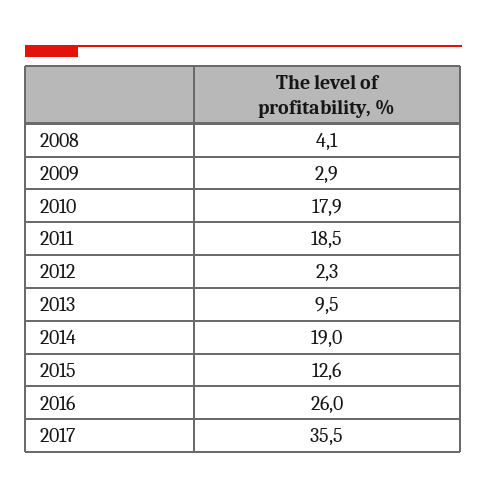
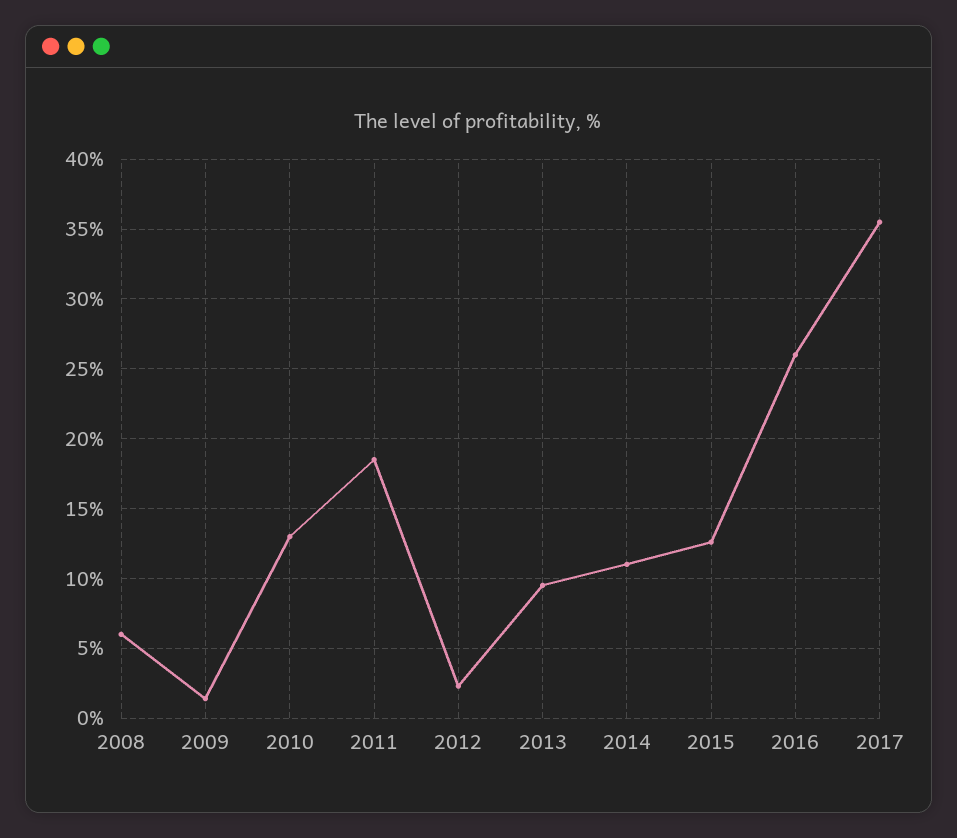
2008: 4.1 -> 6
2009: 2.9 -> 1.5
2010: 17.9 -> 13
2014: 19 -> 11

